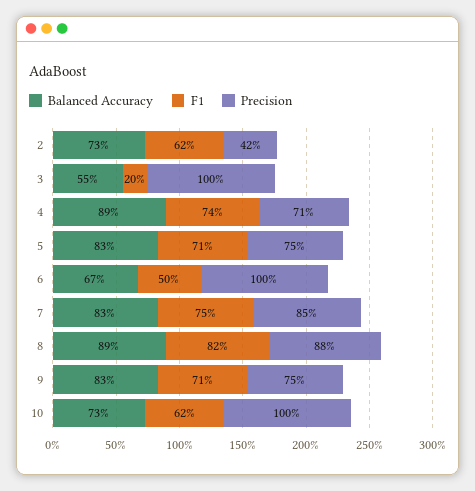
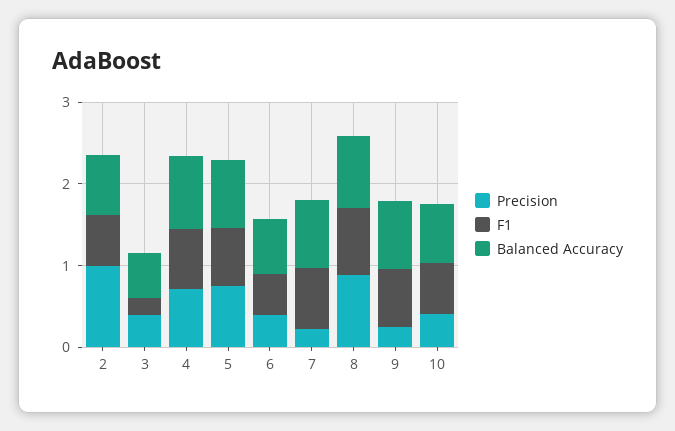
Precision, 2: 0.42 -> 1
Precision, 3: 1 -> 0.4
Precision, 6: 1 -> 0.4
Precision, 7: 0.85 -> 0.2
Precision, 9: 0.75 -> 0.2
Precision, 10: 1 -> 0.4

